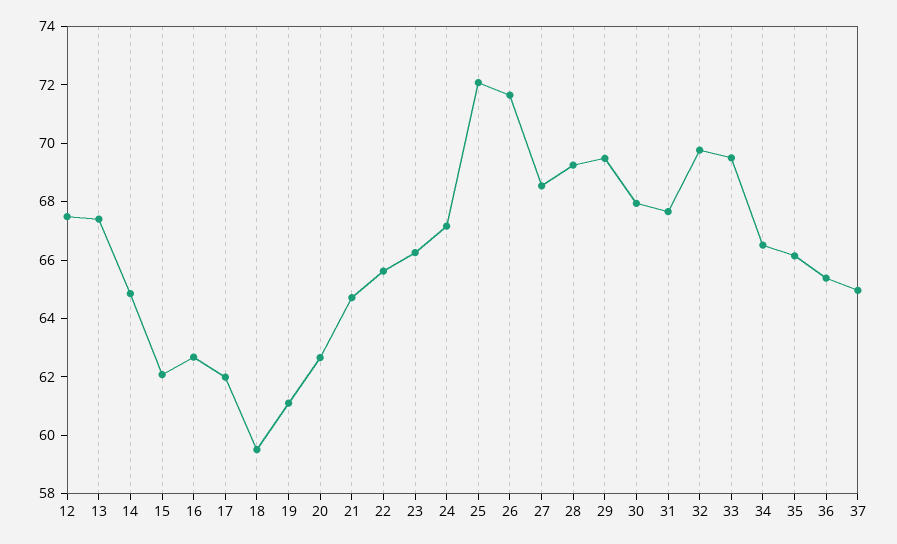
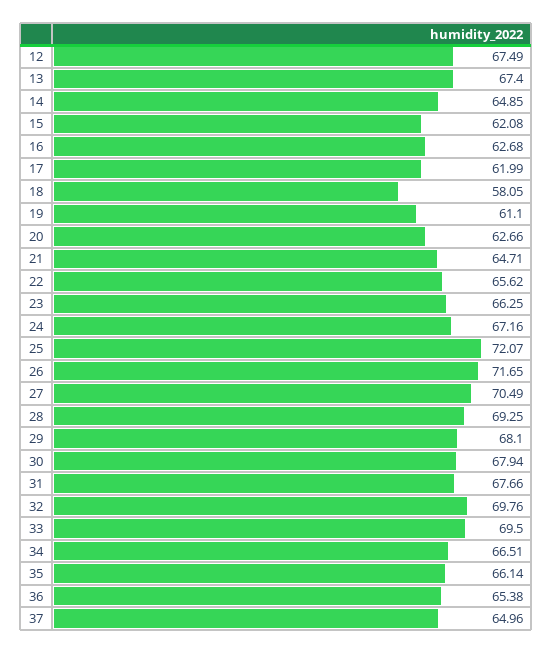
18: 59.5 -> 58.05
27: 68.5 -> 70.49
29: 69.5 -> 68.1

